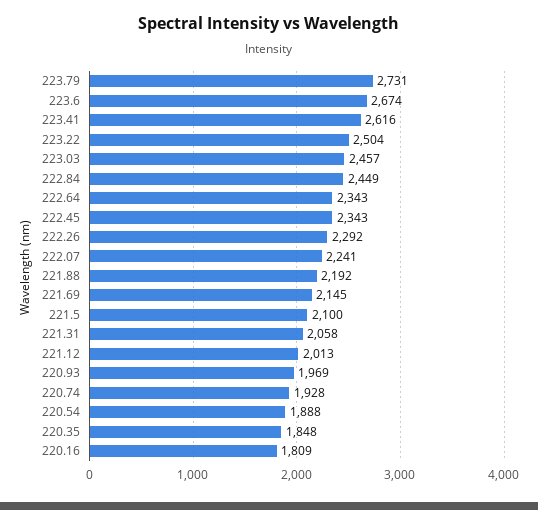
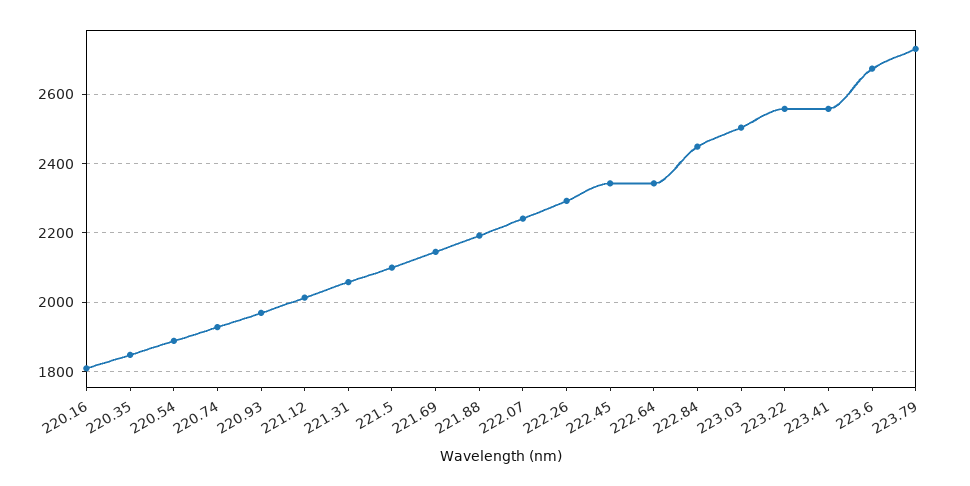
223.41: 2616 -> 2560
223.22: 2504 -> 2560
223.03: 2457 -> 2500

